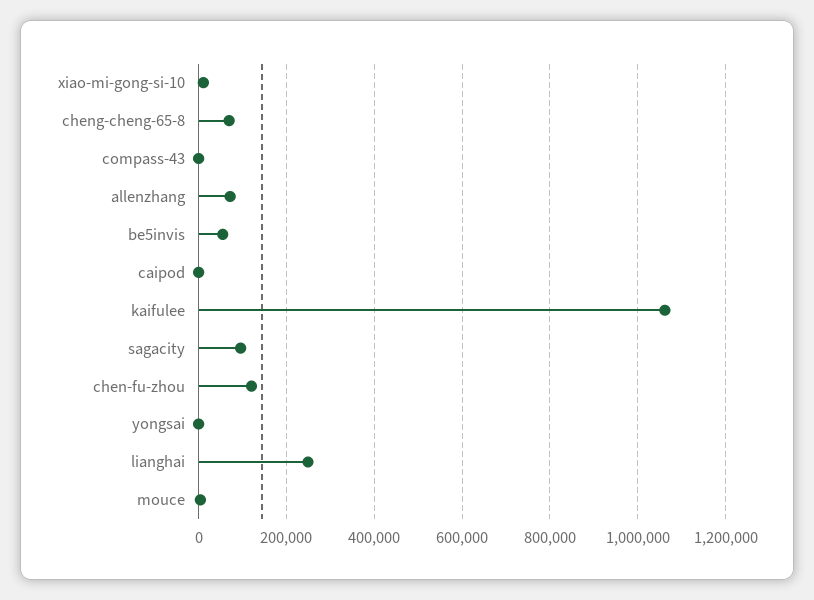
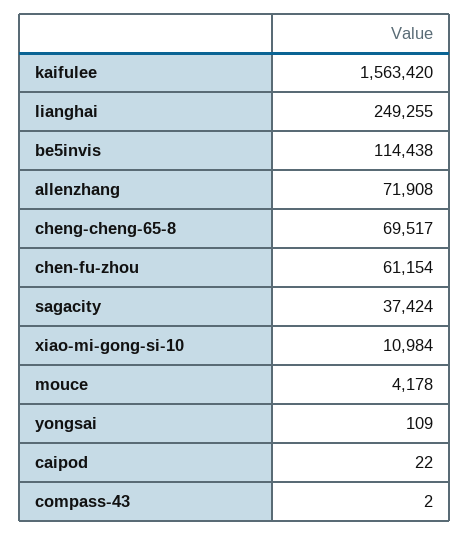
be5invis: 60000 -> 114438
kaifulee: 1060000 -> 1563420
sagacity: 100000 -> 37424
chen-fu-zhou: 120000 -> 61154

